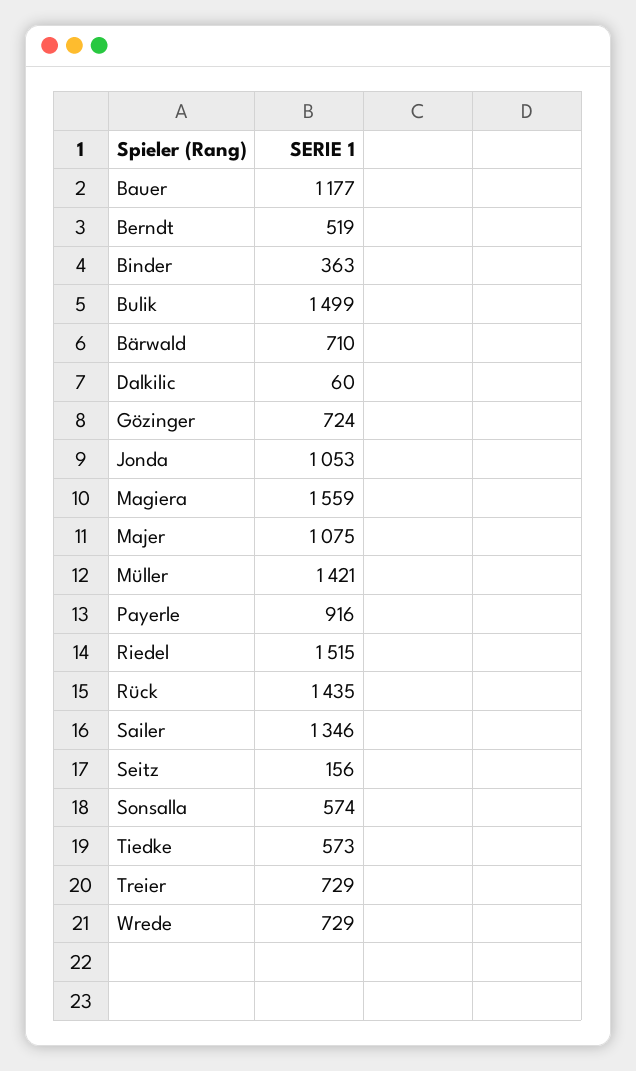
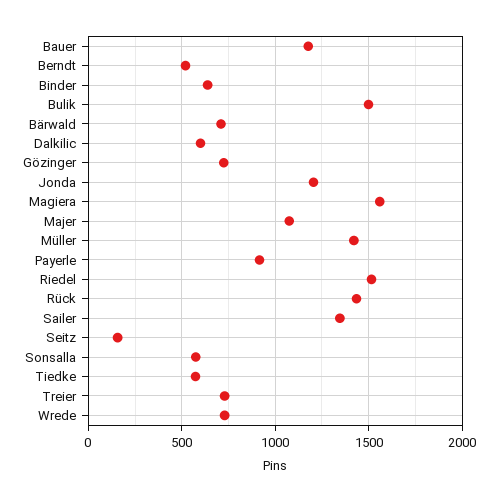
Binder: 363 -> 650
Dalkilic: 60 -> 600
Jonda: 1053 -> 1200

